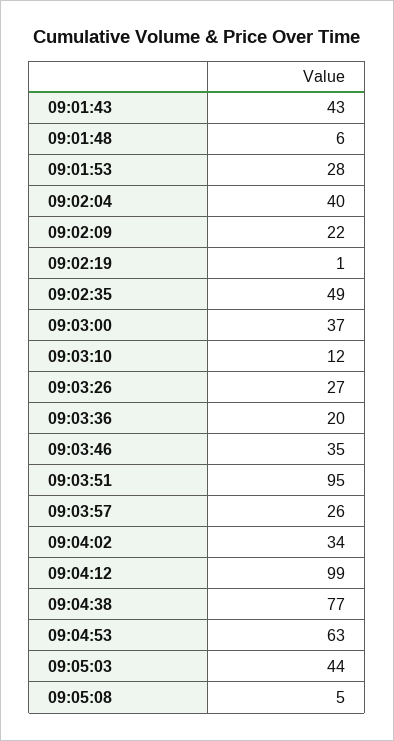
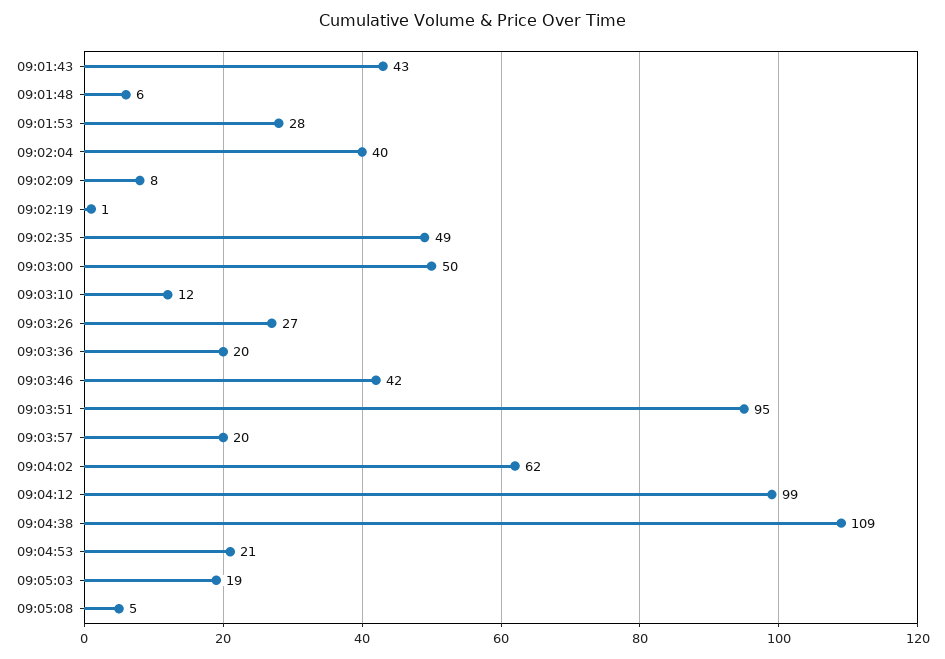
09:02:09: 22 -> 8
09:03:00: 37 -> 50
09:03:46: 35 -> 42
09:03:57: 26 -> 20
09:04:02: 34 -> 62
09:04:38: 77 -> 109
09:04:53: 63 -> 21
09:05:03: 44 -> 19

